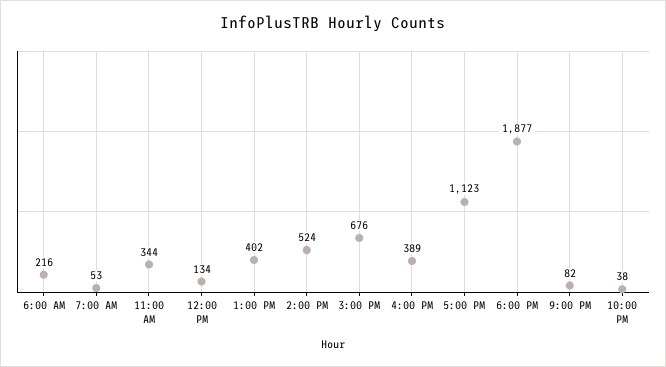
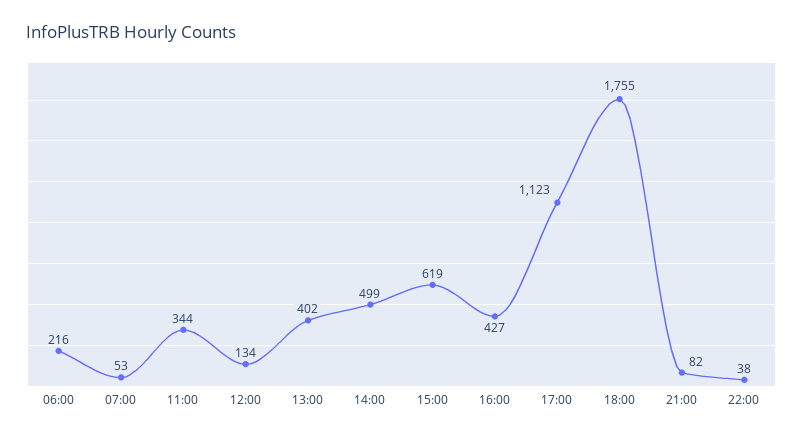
2:00 PM: 524 -> 499
3:00 PM: 676 -> 619
4:00 PM: 389 -> 427
6:00 PM: 1877 -> 1755

